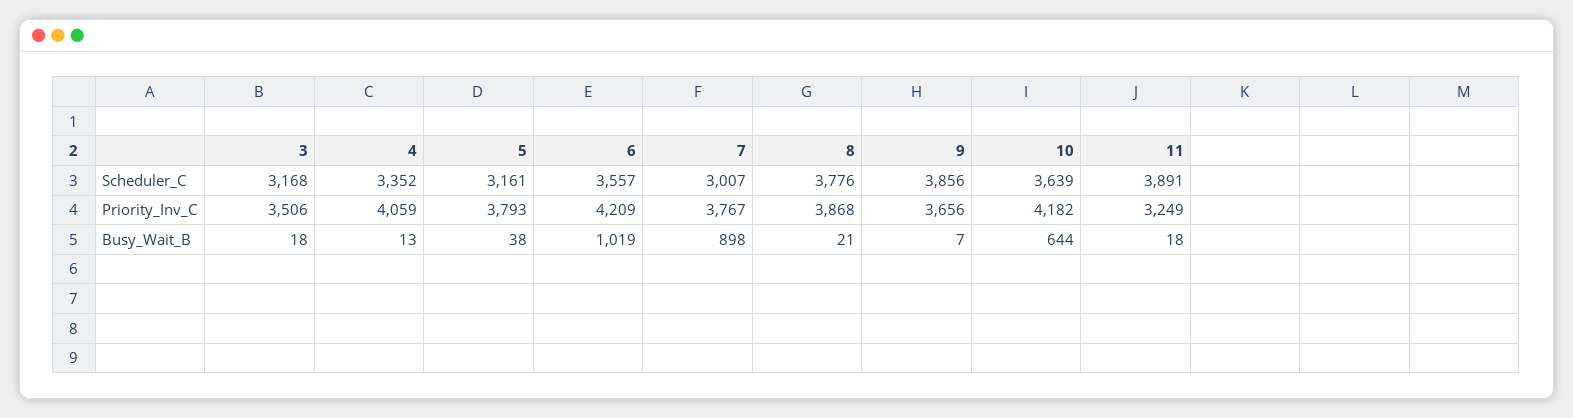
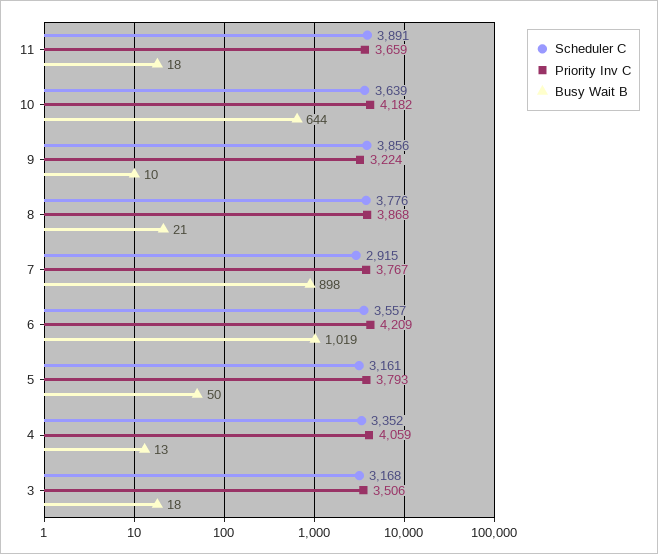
Scheduler_C, 7: 3007 -> 2915
Priority_Inv_C, 9: 3656 -> 3224
Priority_Inv_C, 11: 3249 -> 3659
Busy_Wait_B, 5: 38 -> 50
Busy_Wait_B, 9: 7 -> 10

